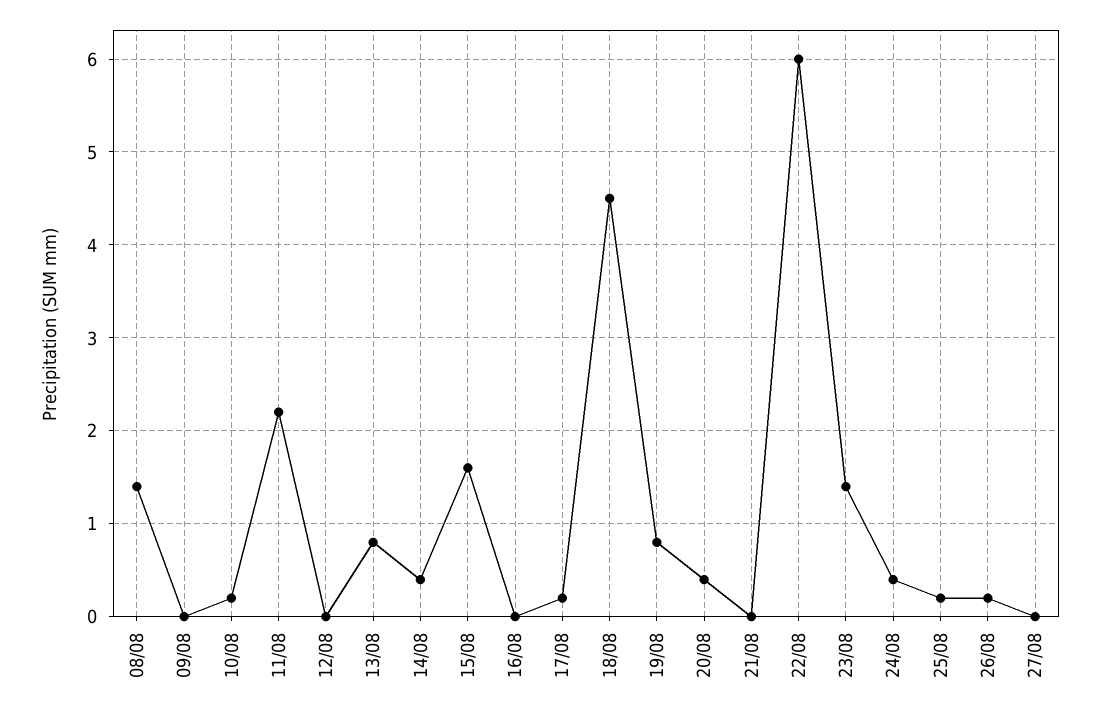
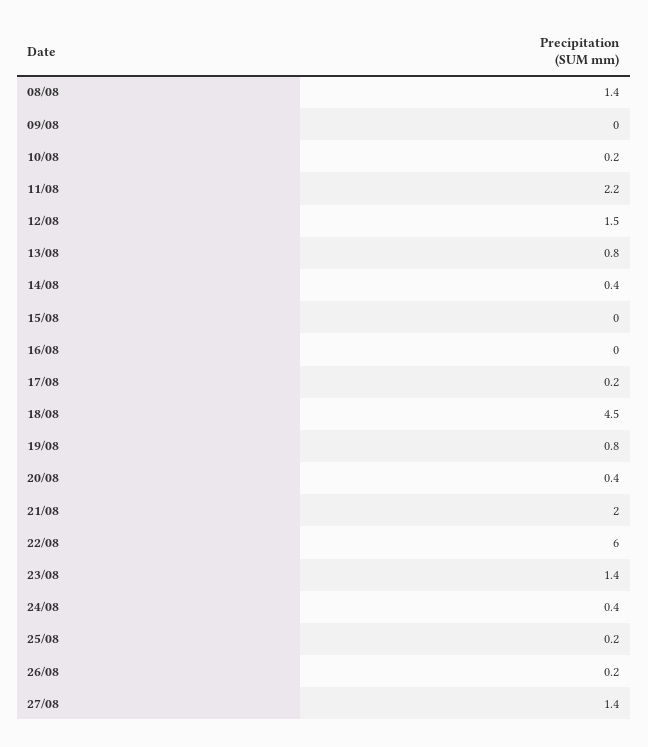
12/08: 0 -> 1.5
15/08: 1.6 -> 0
21/08: 0 -> 2
27/08: 0 -> 1.4

